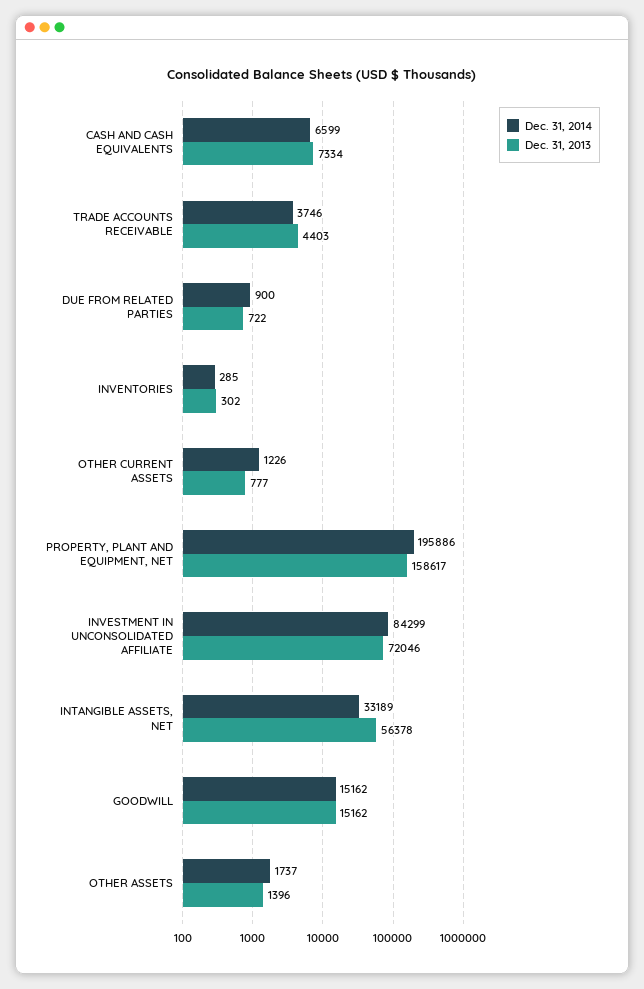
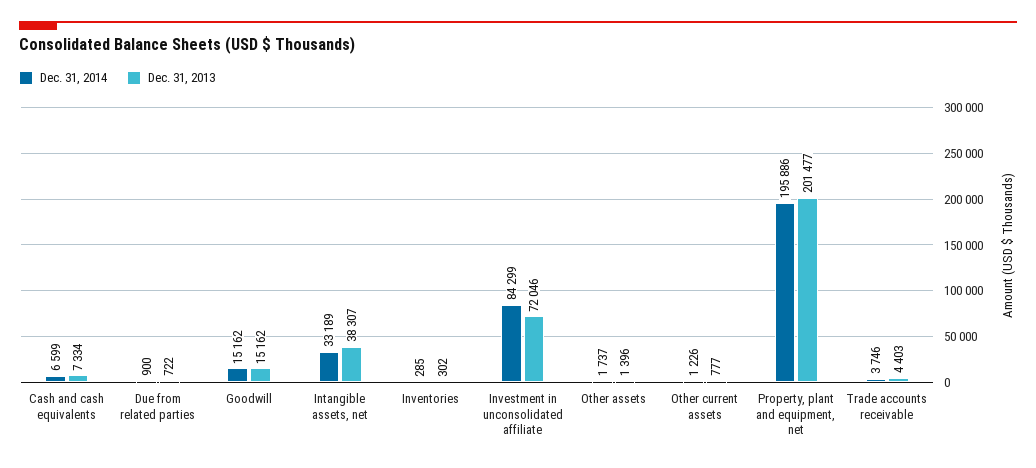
Dec. 31, 2013, PROPERTY, PLANT AND EQUIPMENT, NET: 158617 -> 201477
Dec. 31, 2013, INTANGIBLE ASSETS, NET: 56378 -> 38307

